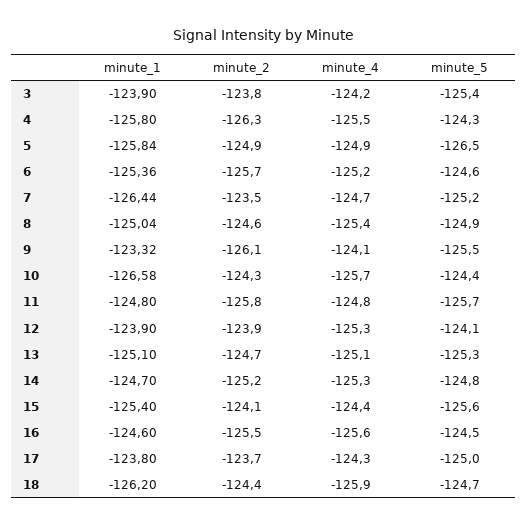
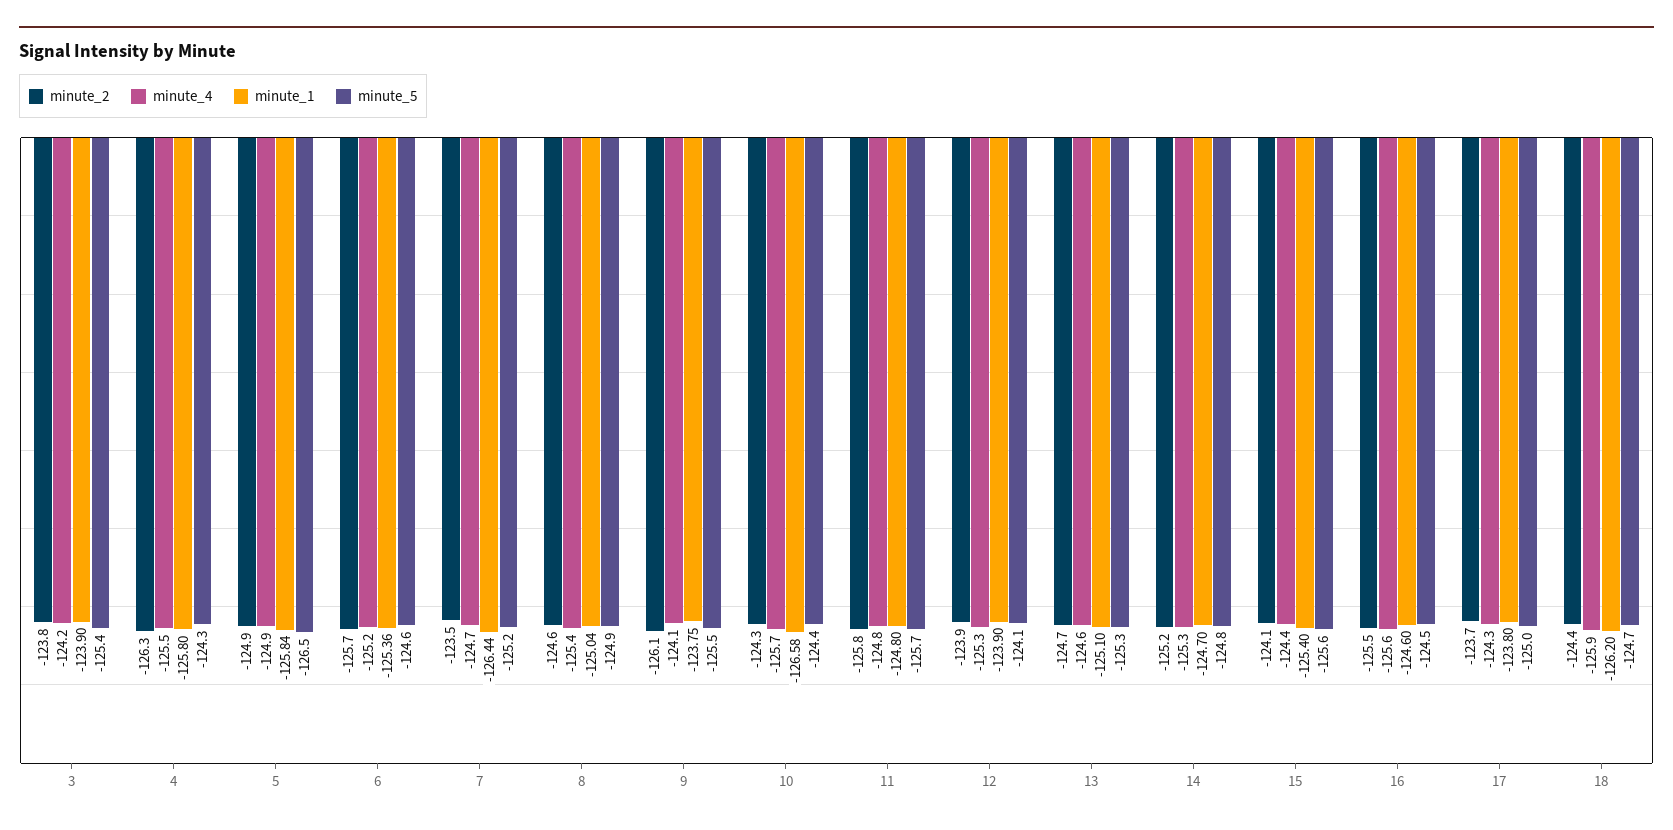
minute_1, 9: -123.32 -> -123.75
minute_4, 13: -125.1 -> -124.6

